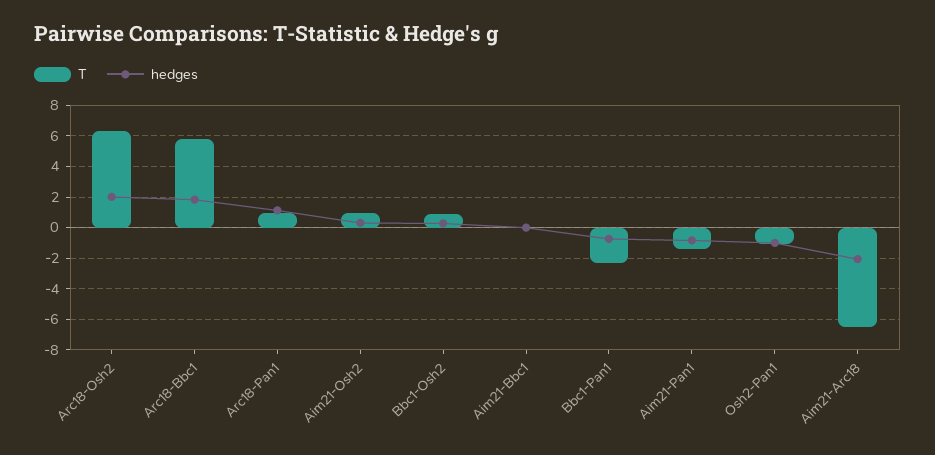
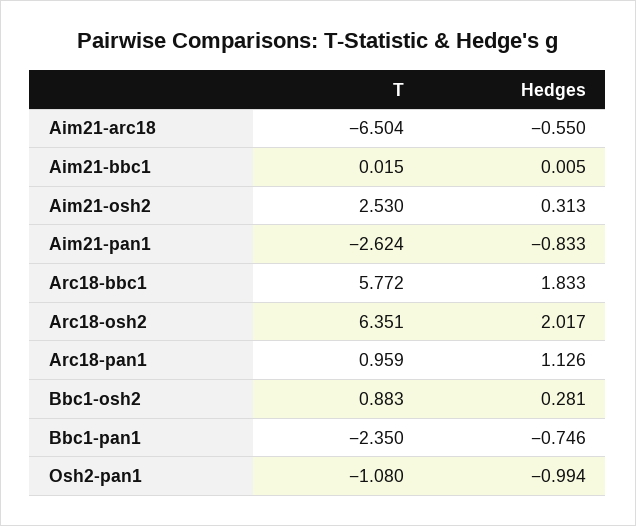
T, Aim21-Osh2: 1 -> 2.53
T, Aim21-Pan1: -1.5 -> -2.624
hedges, Aim21-Arc18: -2 -> -0.55

